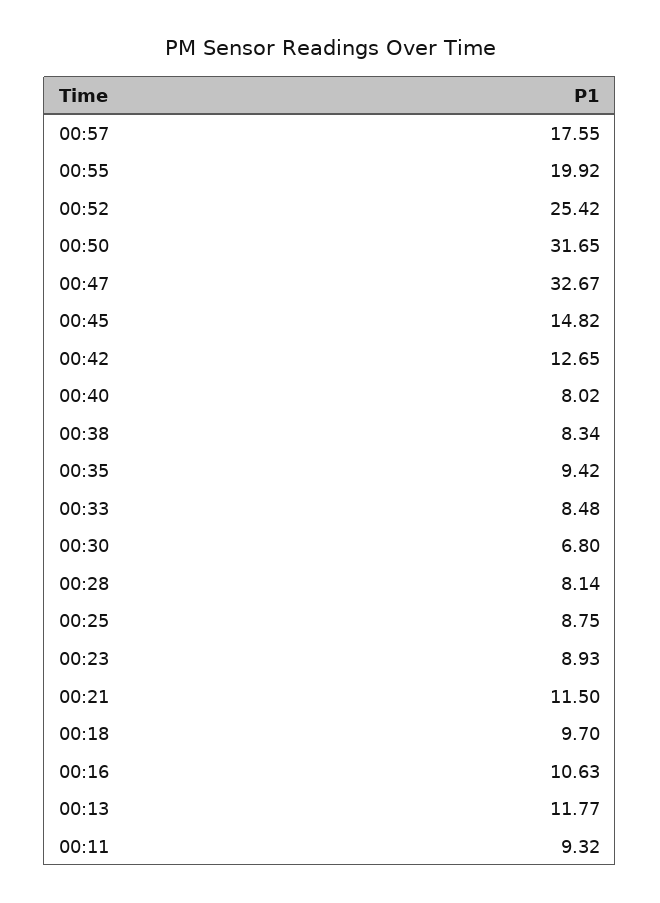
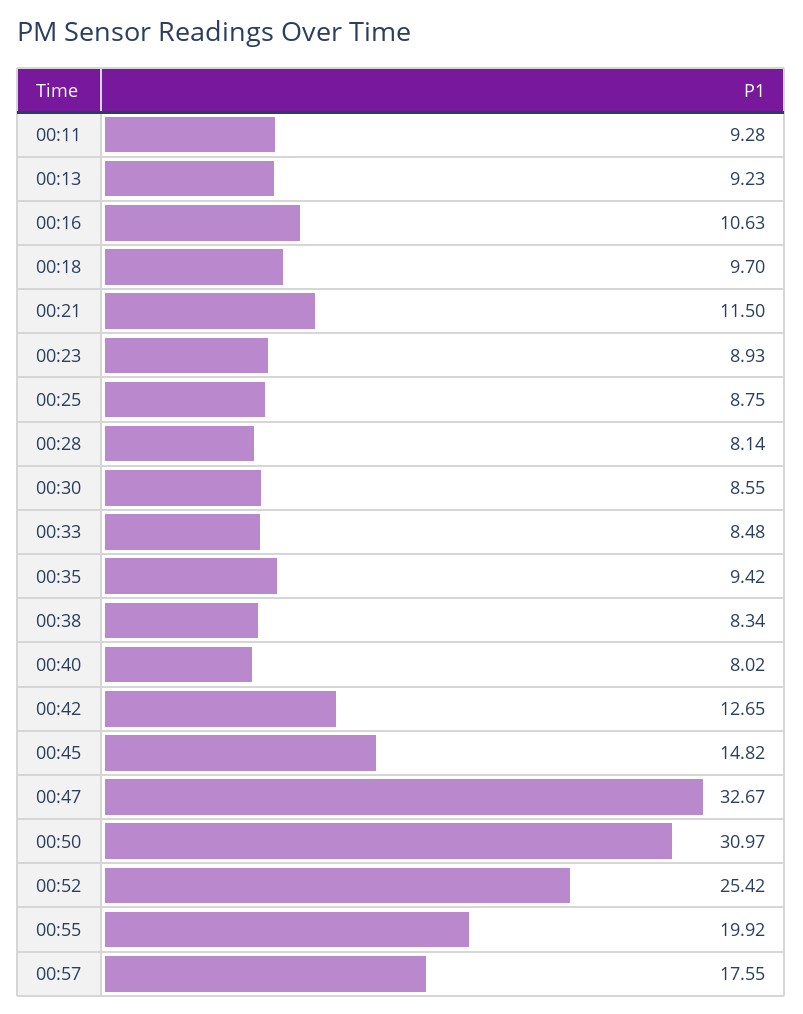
00:50: 31.65 -> 30.97
00:30: 6.8 -> 8.55
00:13: 11.77 -> 9.23
00:11: 9.32 -> 9.28

